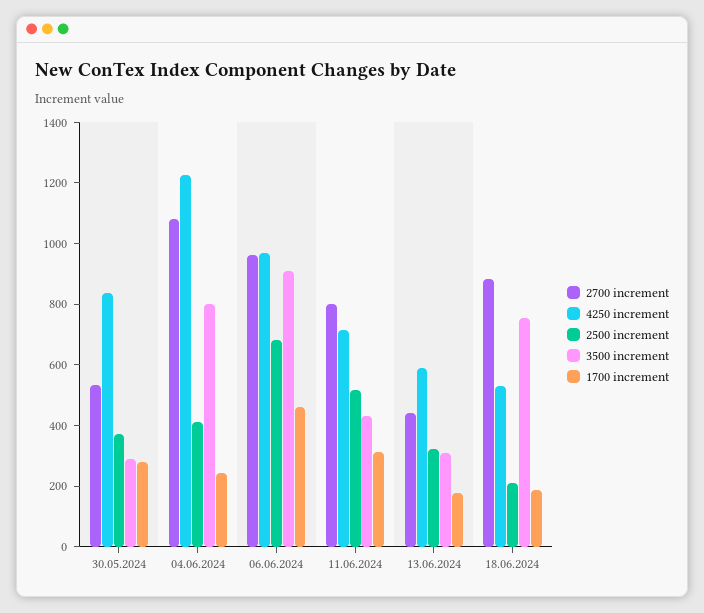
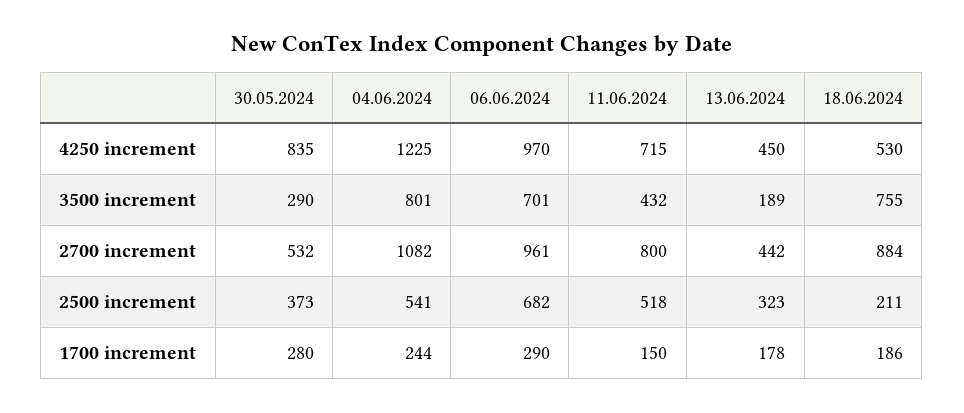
2500 increment, 04.06.2024: 400 -> 541
3500 increment, 06.06.2024: 900 -> 701
1700 increment, 06.06.2024: 450 -> 290
1700 increment, 11.06.2024: 300 -> 150
4250 increment, 13.06.2024: 600 -> 450
3500 increment, 13.06.2024: 300 -> 189

